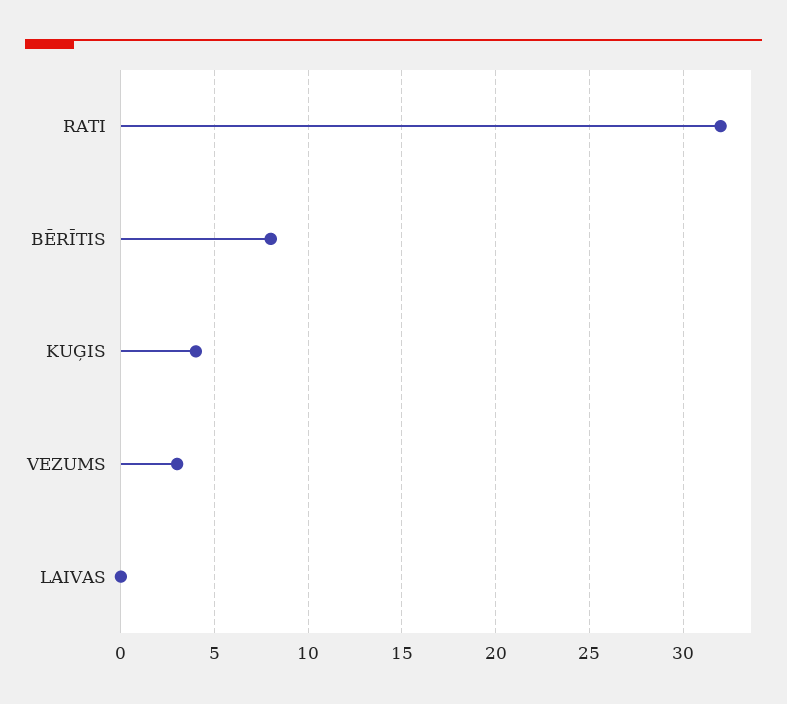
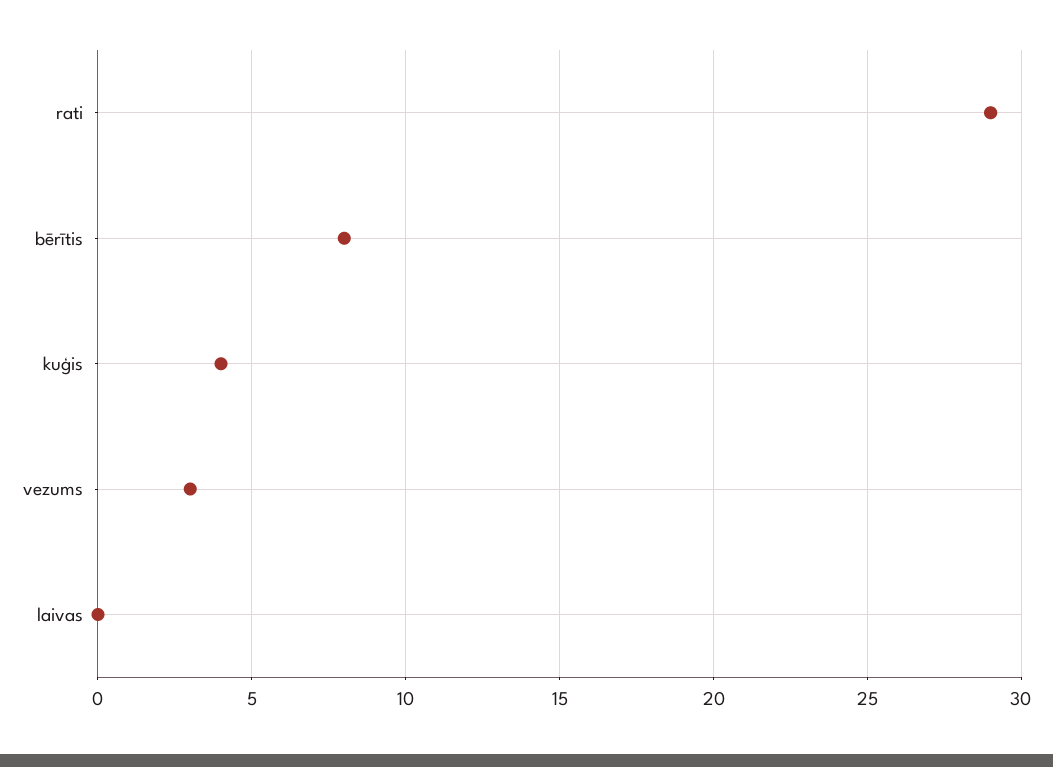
RATI: 32 -> 29

